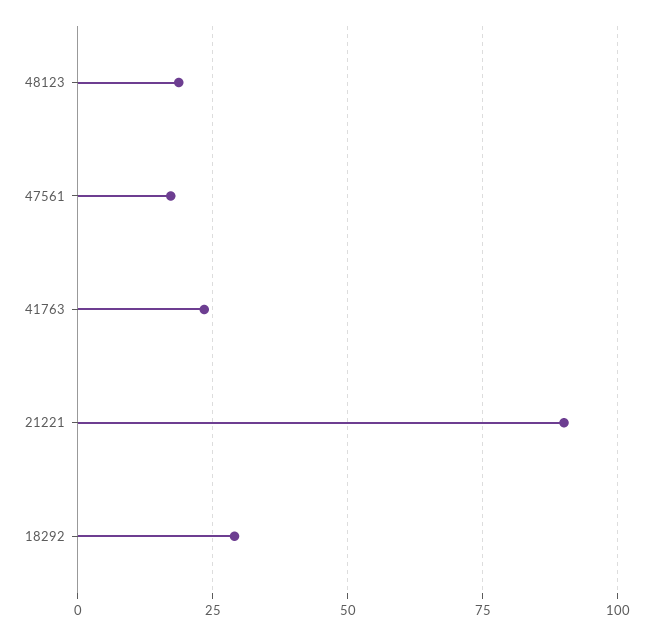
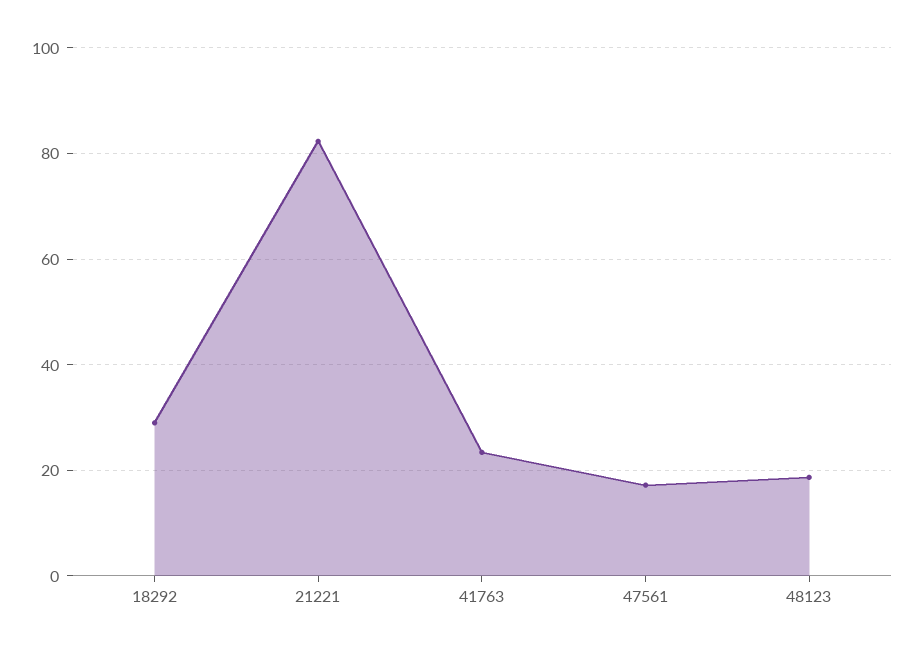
21221: 90 -> 82

